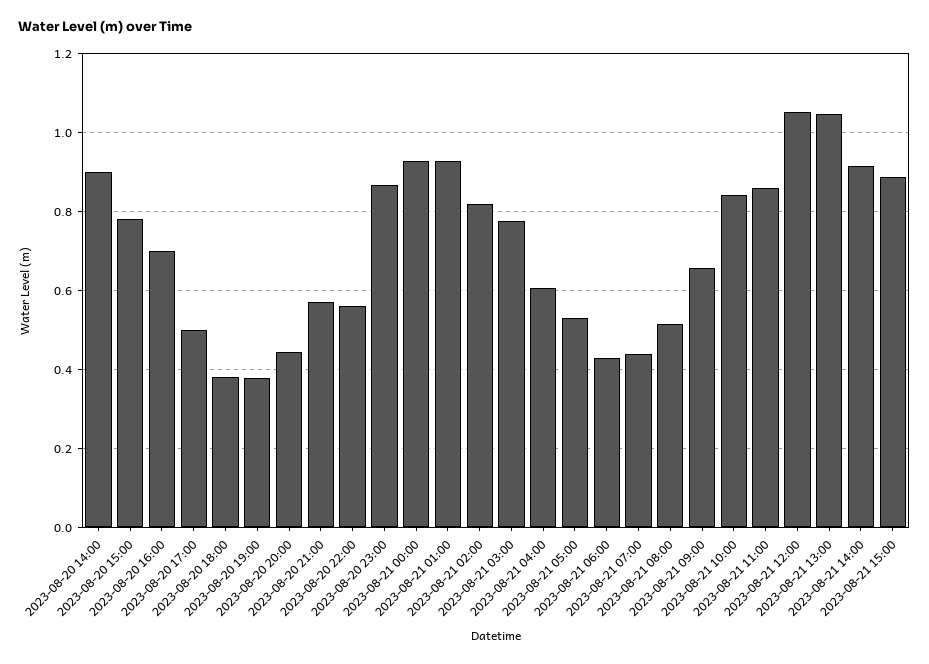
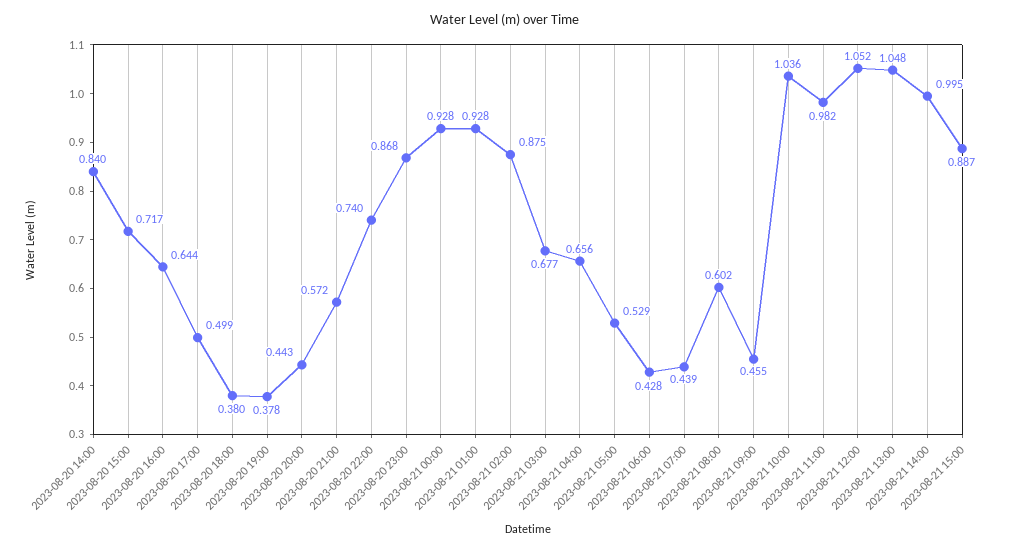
2023-08-20 14:00: 0.9 -> 0.84
2023-08-20 15:00: 0.78 -> 0.717
2023-08-20 16:00: 0.7 -> 0.644
2023-08-20 22:00: 0.56 -> 0.74
2023-08-21 02:00: 0.82 -> 0.875
2023-08-21 03:00: 0.78 -> 0.677
2023-08-21 04:00: 0.6 -> 0.656
2023-08-21 08:00: 0.52 -> 0.602
2023-08-21 09:00: 0.66 -> 0.455
2023-08-21 10:00: 0.84 -> 1.036
2023-08-21 11:00: 0.86 -> 0.982
2023-08-21 14:00: 0.92 -> 0.995

